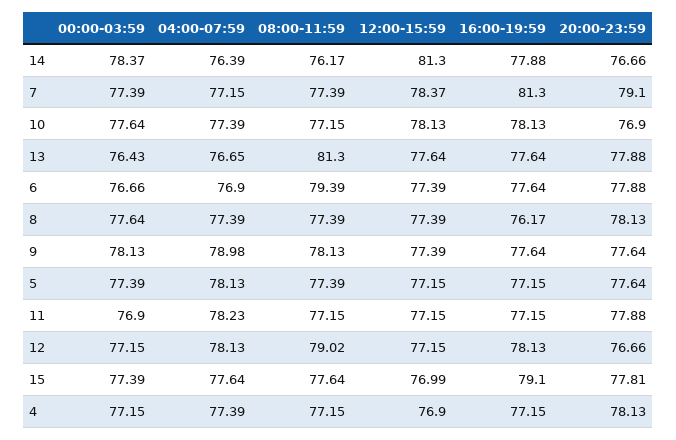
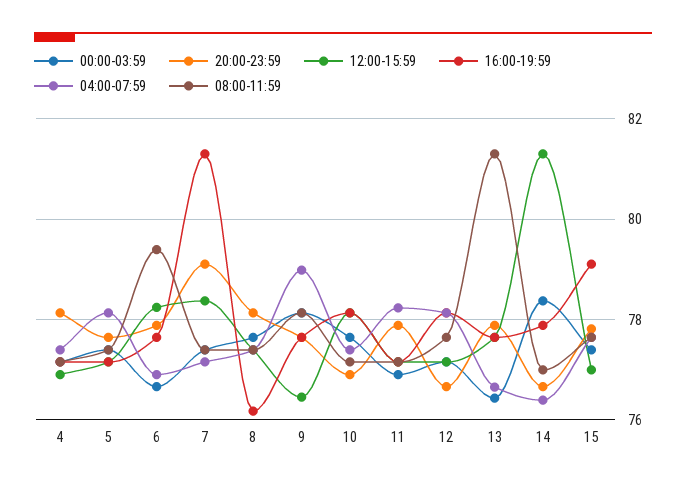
08:00-11:59, 14: 76.17 -> 77
12:00-15:59, 6: 77.39 -> 78.2
12:00-15:59, 9: 77.39 -> 76.4
08:00-11:59, 12: 79.02 -> 77.6

